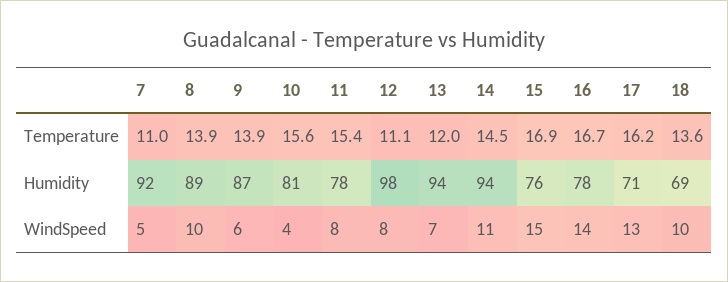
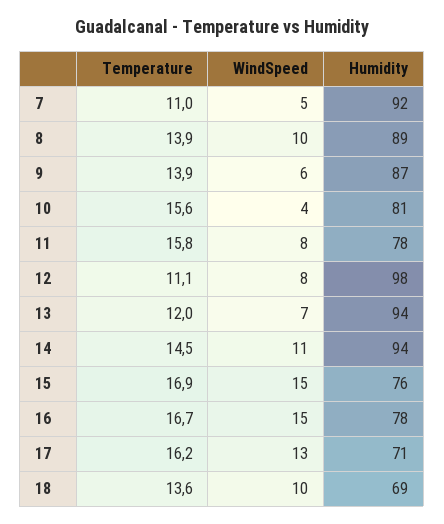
11, Temperature: 15.4 -> 15.8
16, WindSpeed: 14 -> 15

